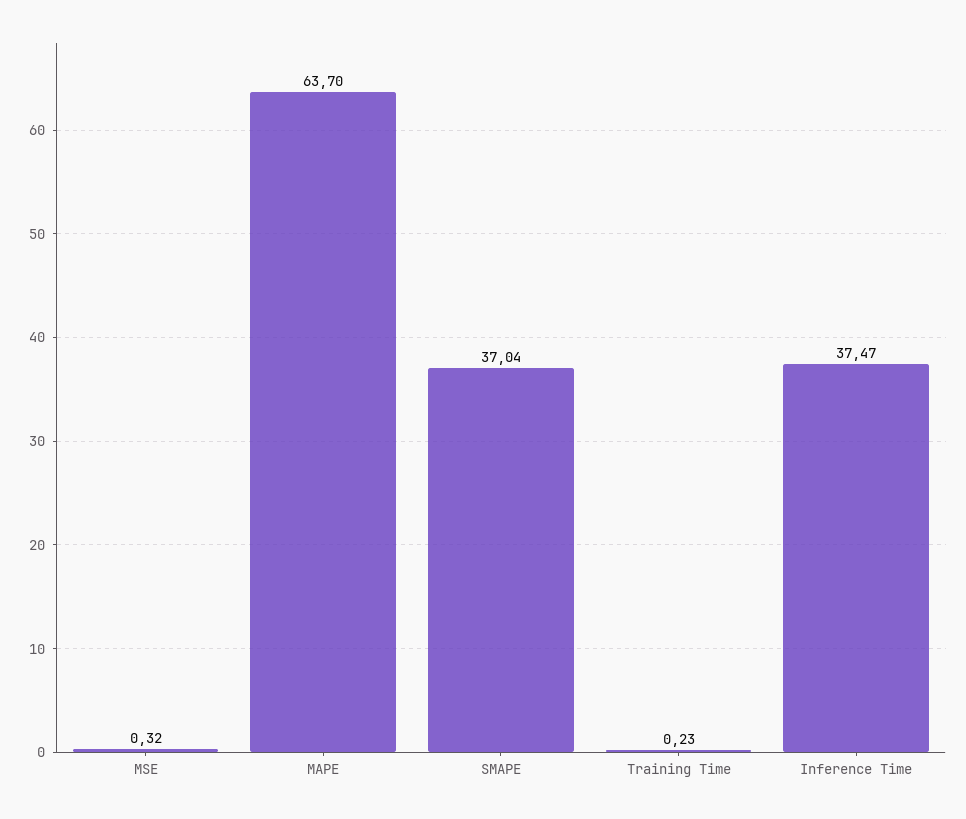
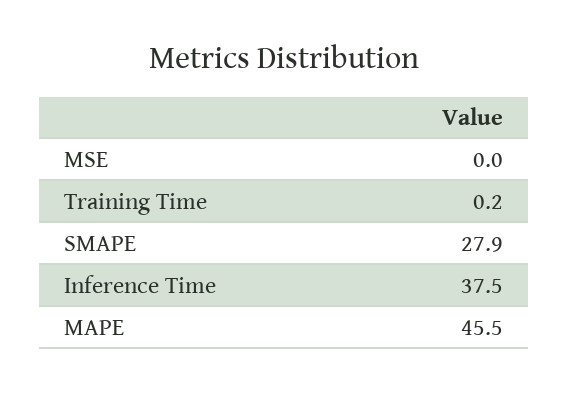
MSE: 0.32 -> 0
MAPE: 63.7 -> 45.5
SMAPE: 37.04 -> 27.9

